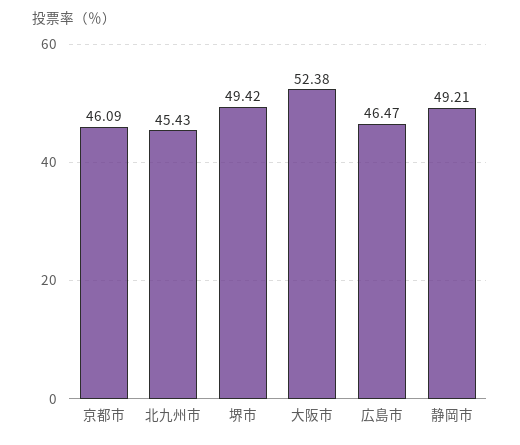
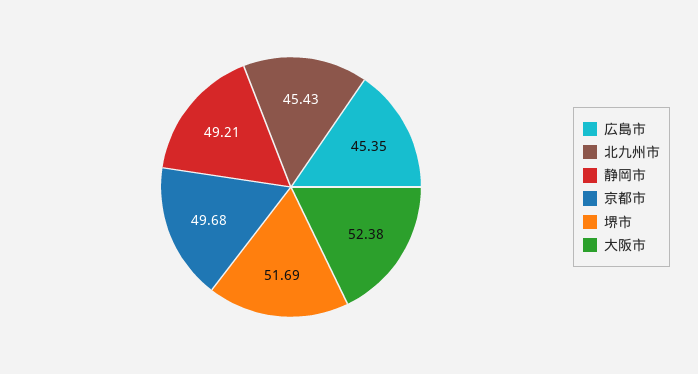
京都市: 46.09 -> 49.68
堺市: 49.42 -> 51.69
広島市: 46.47 -> 45.35

